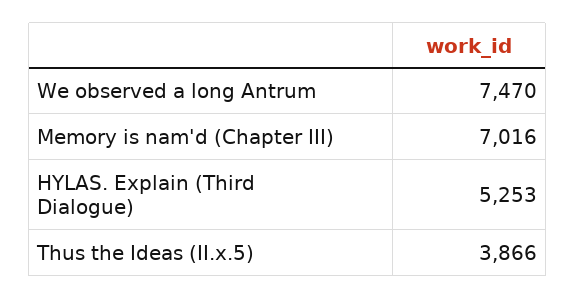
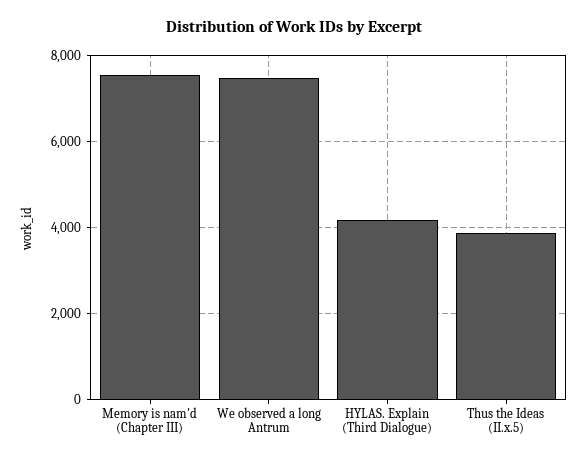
Memory is nam'd (Chapter III): 7016 -> 7600
HYLAS. Explain (Third Dialogue): 5253 -> 4200

